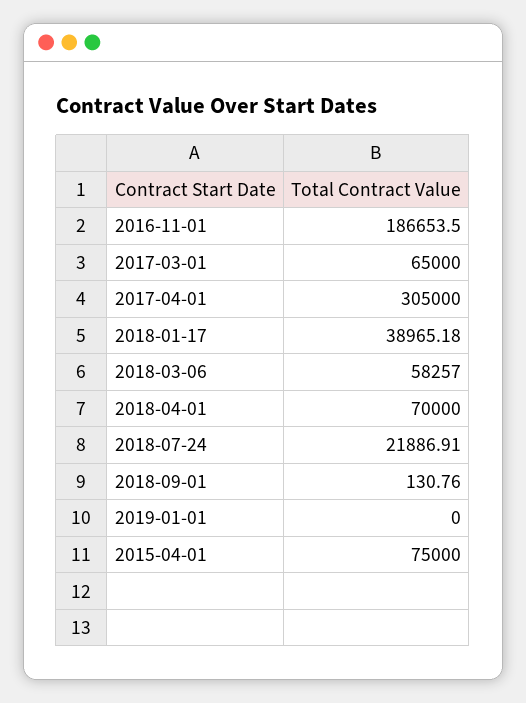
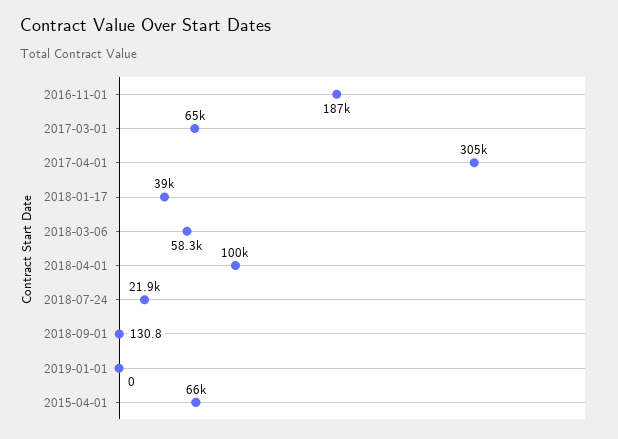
2018-04-01: 70000 -> 100000
2015-04-01: 75000 -> 66000

